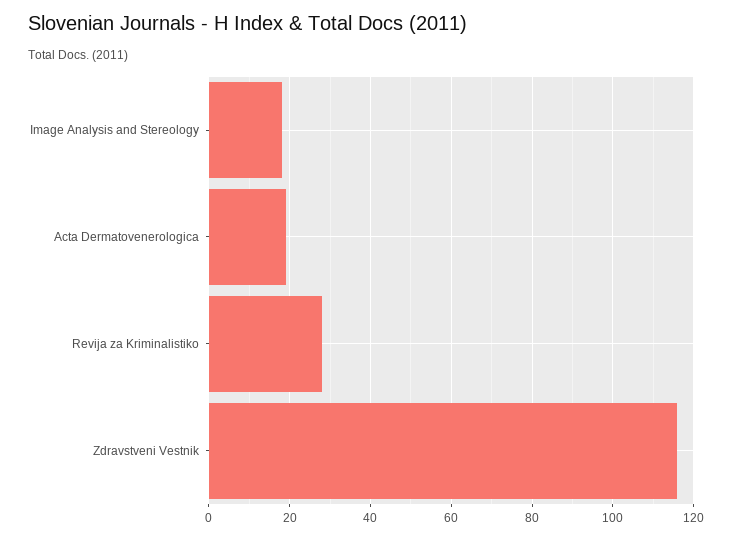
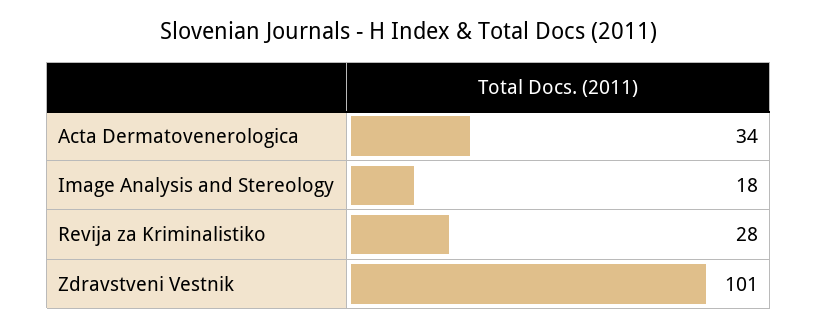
Acta Dermatovenerologica: 20 -> 34
Zdravstveni Vestnik: 115 -> 101

